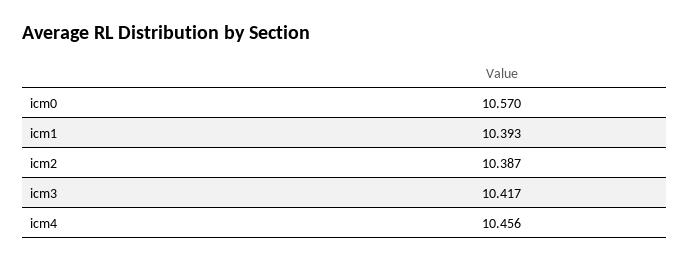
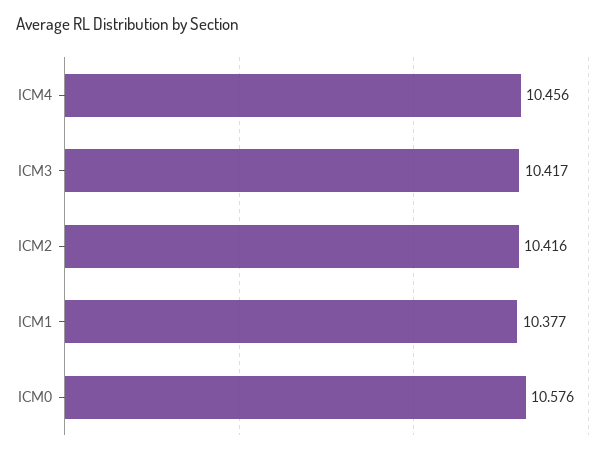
icm0: 10.57 -> 10.576
icm1: 10.393 -> 10.377
icm2: 10.387 -> 10.416

